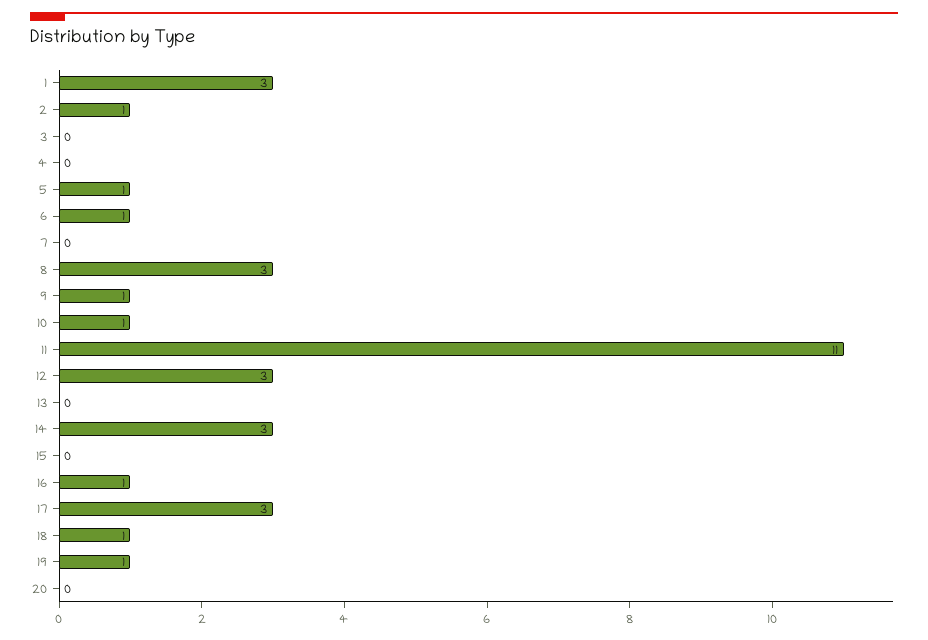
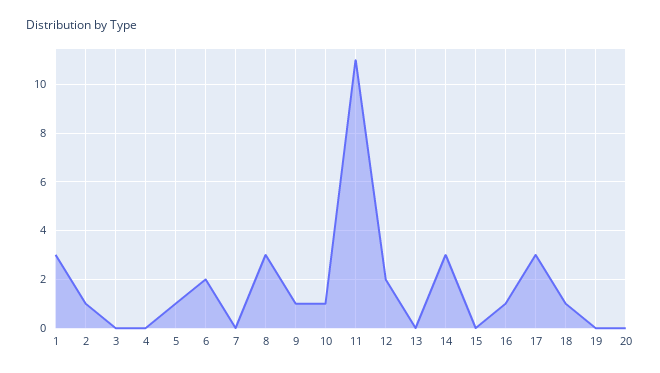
6: 1 -> 2
12: 3 -> 2
19: 1 -> 0

